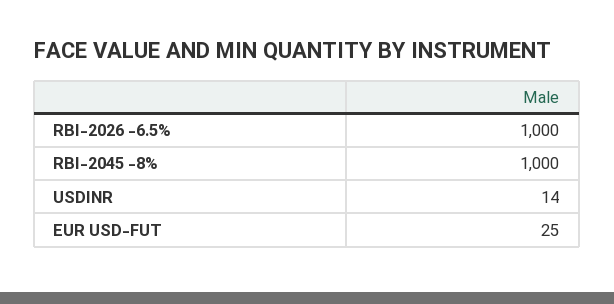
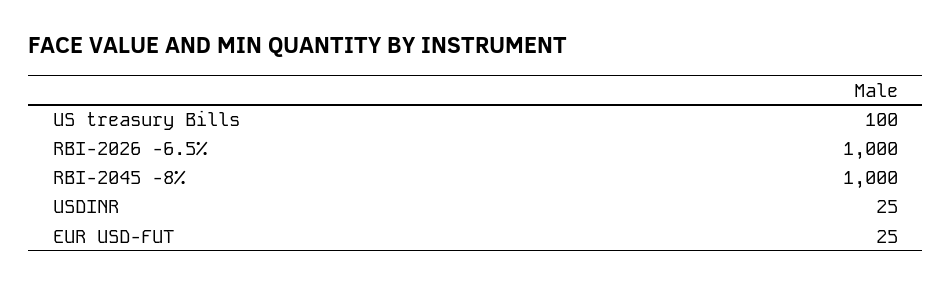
USDINR: 14 -> 25
US treasury Bills: none -> 100

